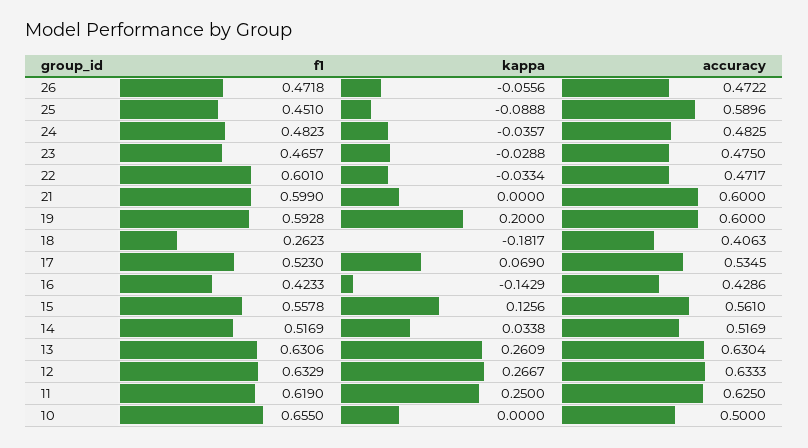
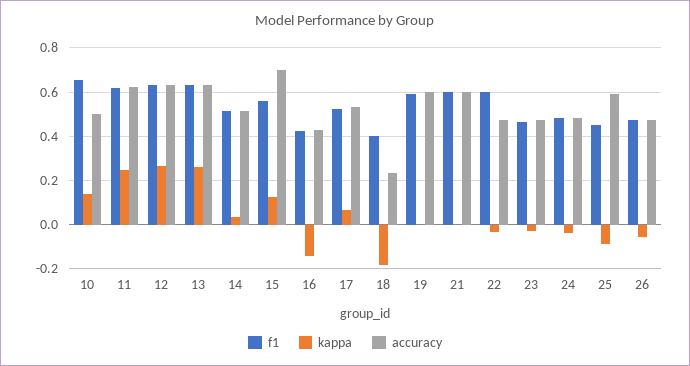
kappa, 19: 0.2 -> 0
f1, 18: 0.2623 -> 0.4
accuracy, 18: 0.4063 -> 0.25
accuracy, 15: 0.561 -> 0.7
kappa, 10: 0 -> 0.15

